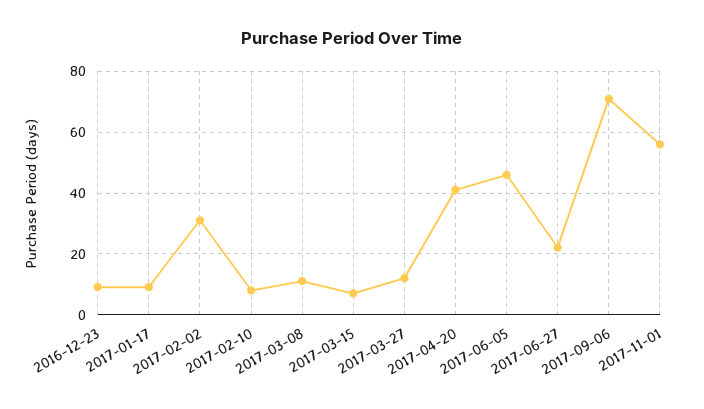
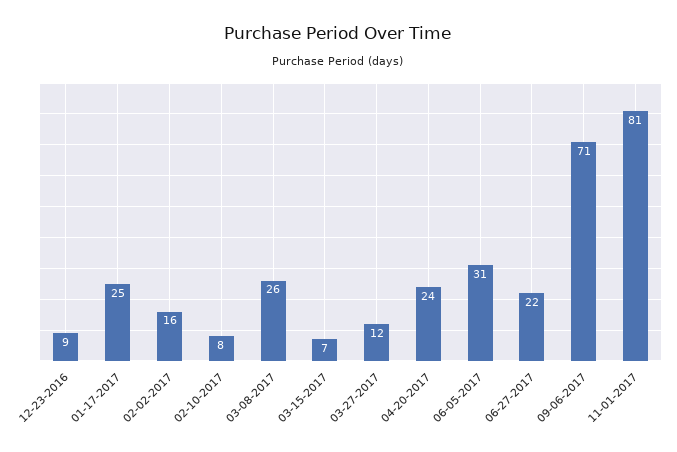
2017-01-17: 10 -> 25
2017-02-02: 30 -> 16
2017-03-08: 10 -> 26
2017-04-20: 40 -> 24
2017-06-05: 45 -> 31
2017-11-01: 55 -> 81

